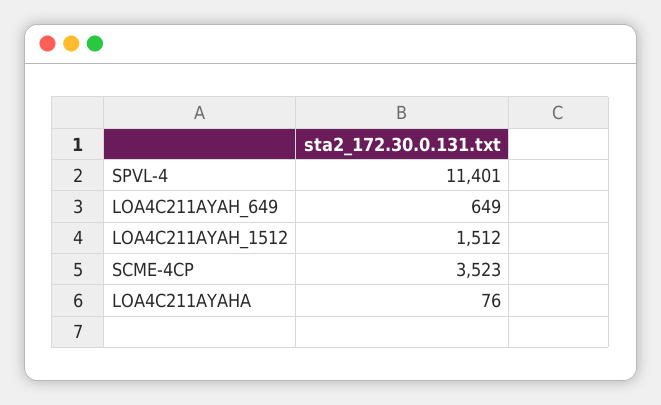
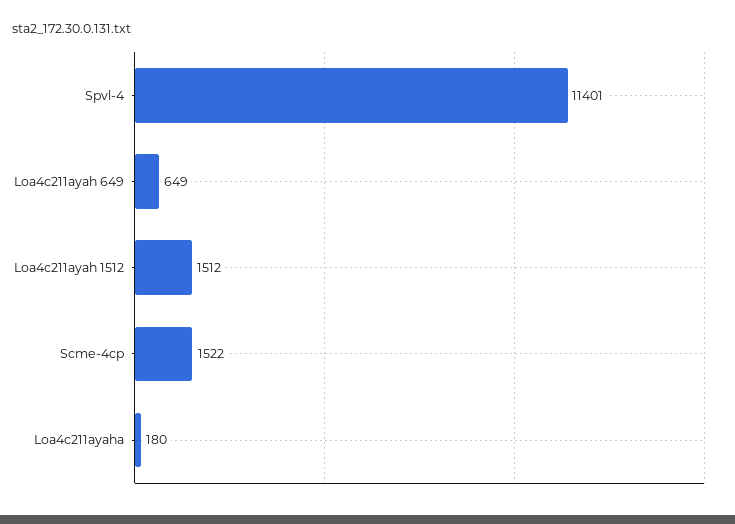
SCME-4CP: 3523 -> 1522
LOA4C211AYAHA: 76 -> 180

